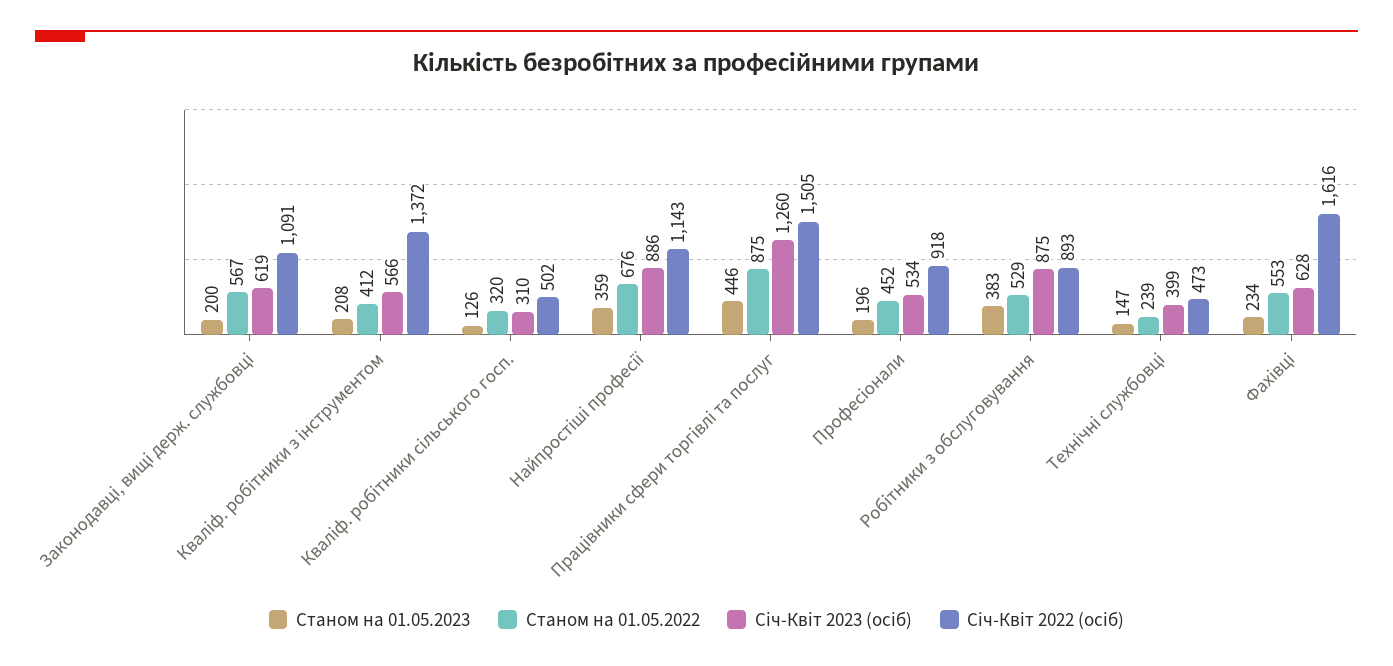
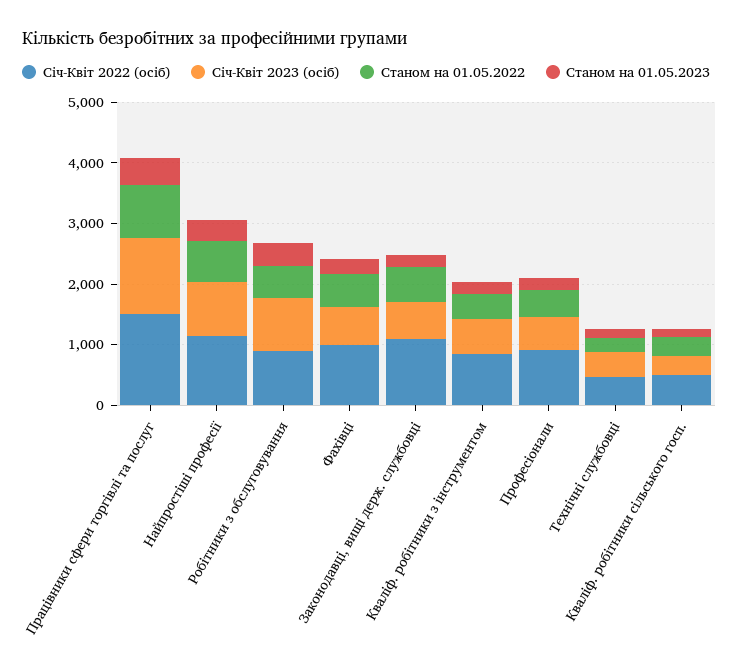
Січ-Квіт 2022 (осіб), Кваліф. робітники з інструментом: 1372 -> 800
Січ-Квіт 2022 (осіб), Фахівці: 1616 -> 1000

